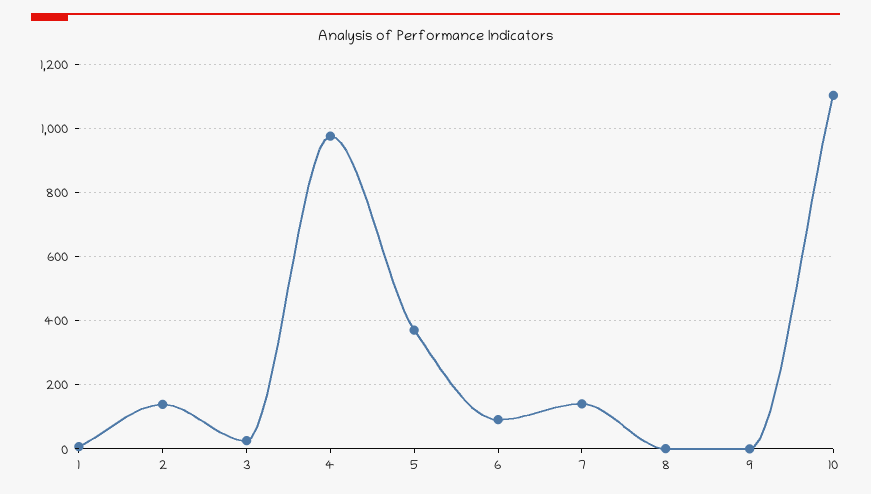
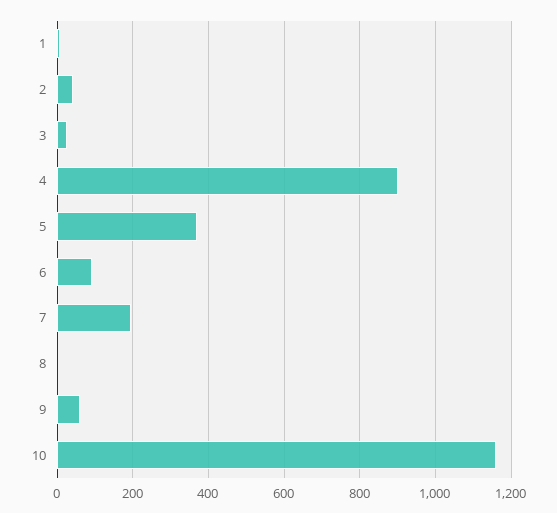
2: 140 -> 40
4: 980 -> 900
7: 140 -> 200
9: 0 -> 60
10: 1100 -> 1160

